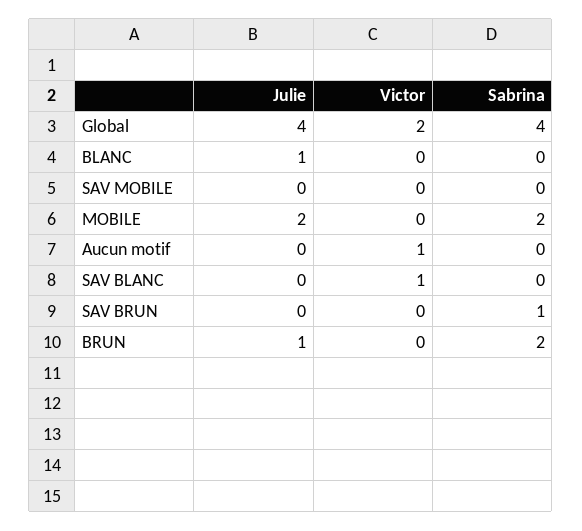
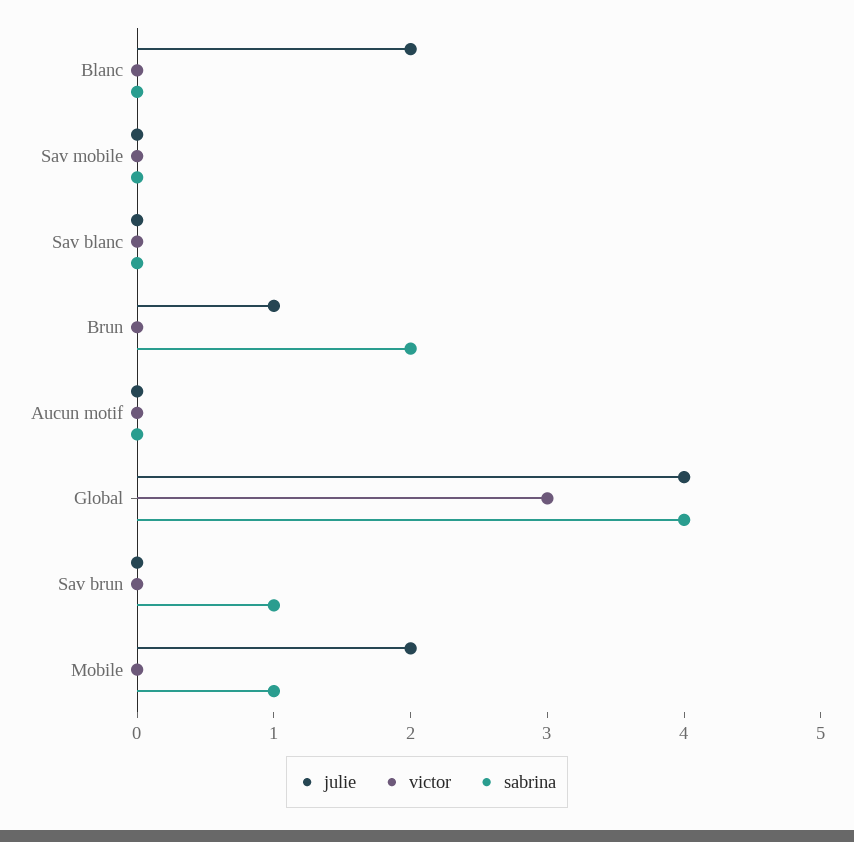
Victor, Global: 2 -> 3
Julie, BLANC: 1 -> 2
Sabrina, MOBILE: 2 -> 1
Victor, Aucun motif: 1 -> 0
Victor, SAV BLANC: 1 -> 0

